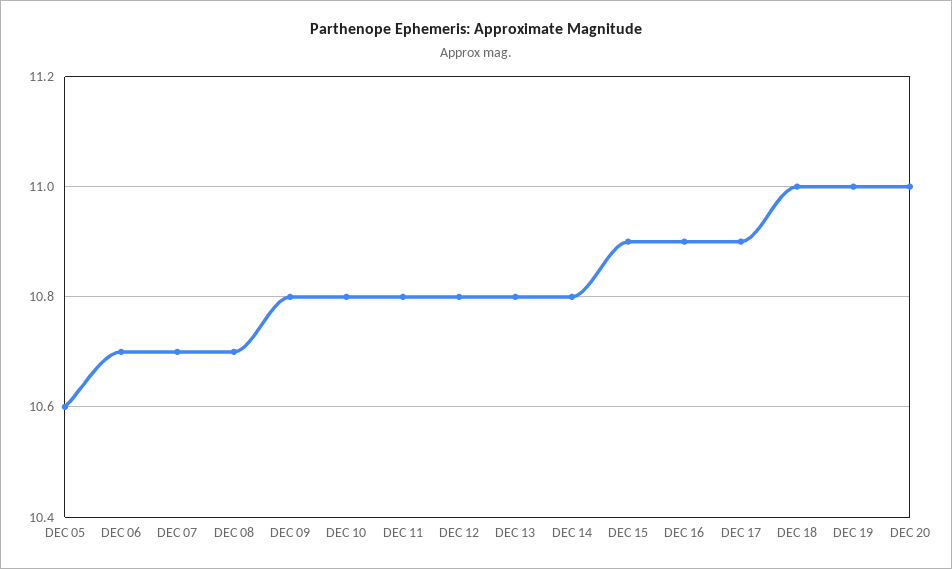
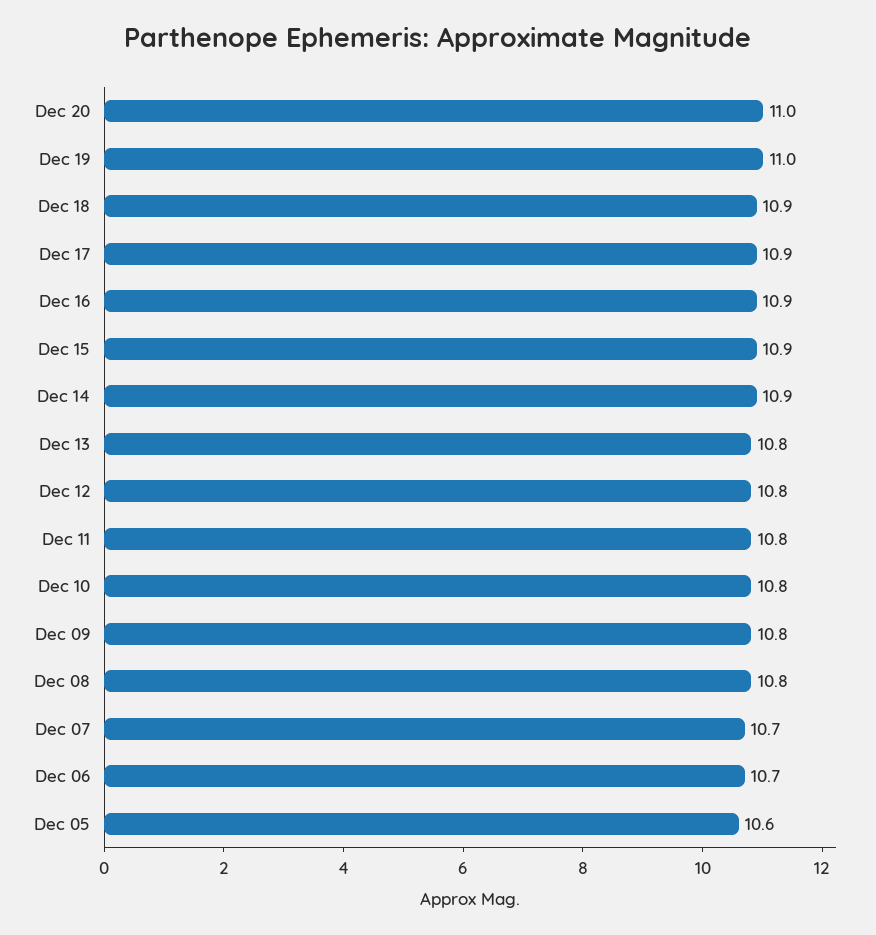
DEC 08: 10.7 -> 10.8
DEC 14: 10.8 -> 10.9
DEC 18: 11 -> 10.9

